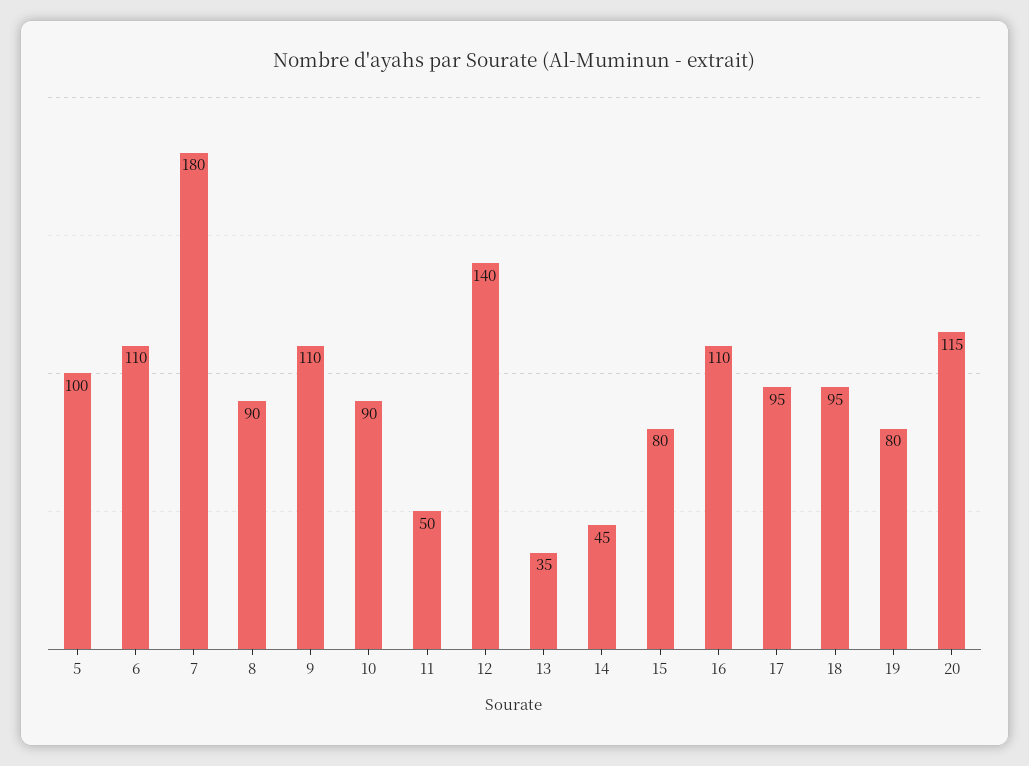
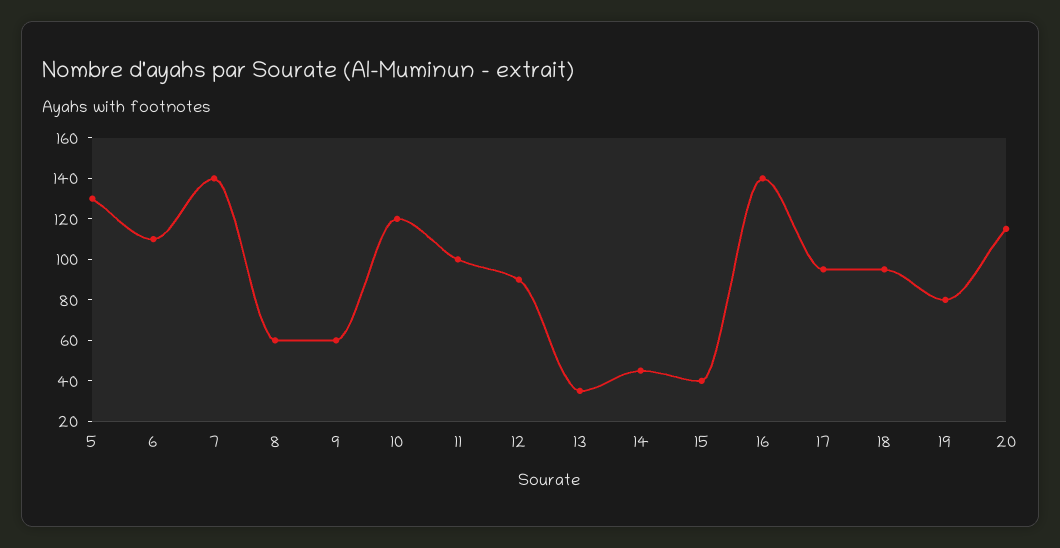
5: 100 -> 130
7: 180 -> 140
8: 90 -> 60
9: 110 -> 60
10: 90 -> 120
11: 50 -> 100
12: 140 -> 90
15: 80 -> 40
16: 110 -> 140

